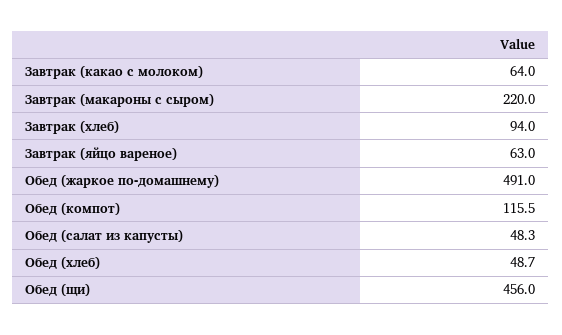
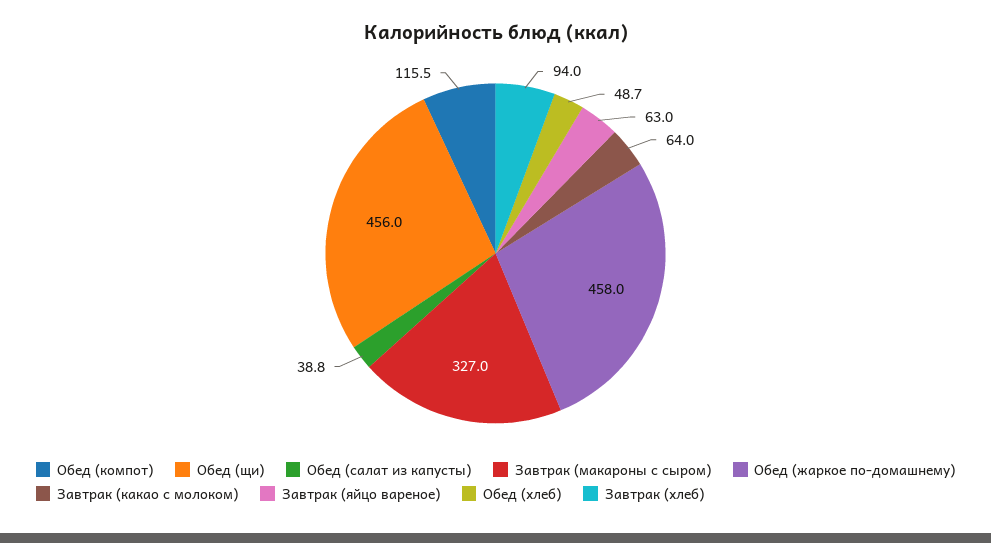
Завтрак (макароны с сыром): 220 -> 327
Обед (жаркое по-домашнему): 491 -> 458
Обед (салат из капусты): 48.3 -> 38.8

